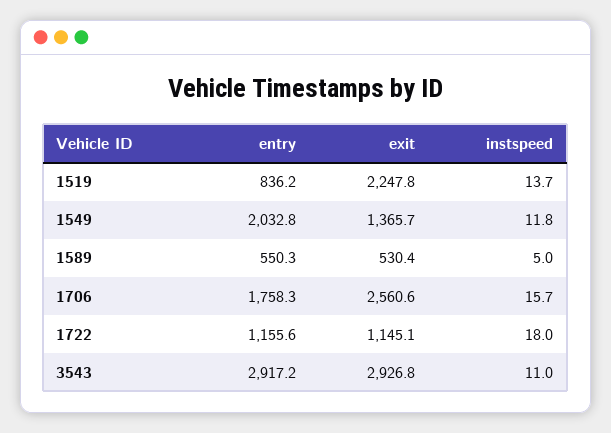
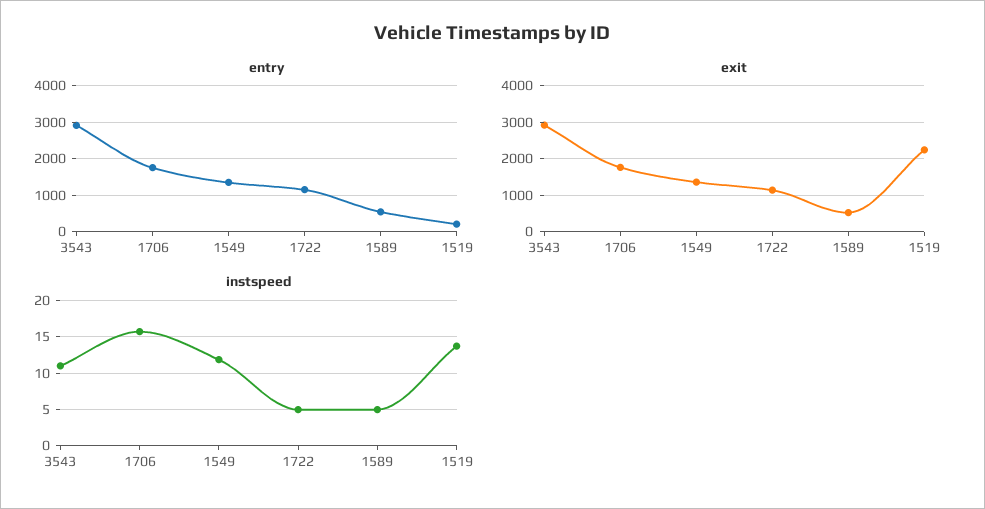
entry, 1519: 836.2 -> 200
entry, 1549: 2032.8 -> 1400
exit, 1706: 2560.6 -> 1800
instspeed, 1722: 18 -> 5

